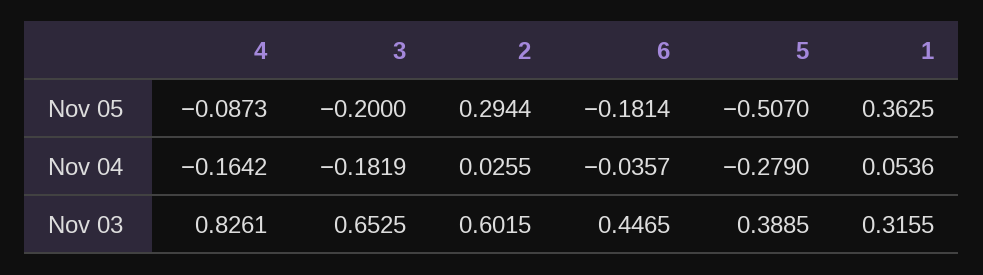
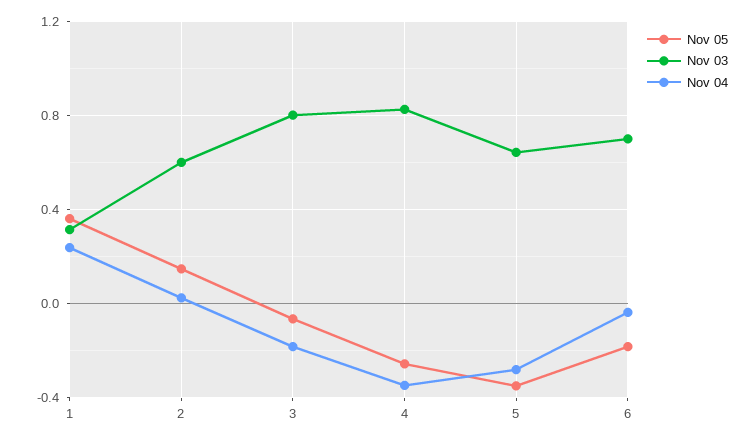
Nov 05, 4: -0.0873 -> -0.25
Nov 05, 3: -0.2 -> -0.05
Nov 05, 2: 0.2944 -> 0.15
Nov 05, 5: -0.507 -> -0.35
Nov 04, 4: -0.1642 -> -0.35
Nov 04, 1: 0.0536 -> 0.25
Nov 03, 3: 0.6525 -> 0.8
Nov 03, 6: 0.4465 -> 0.7
Nov 03, 5: 0.3885 -> 0.65

